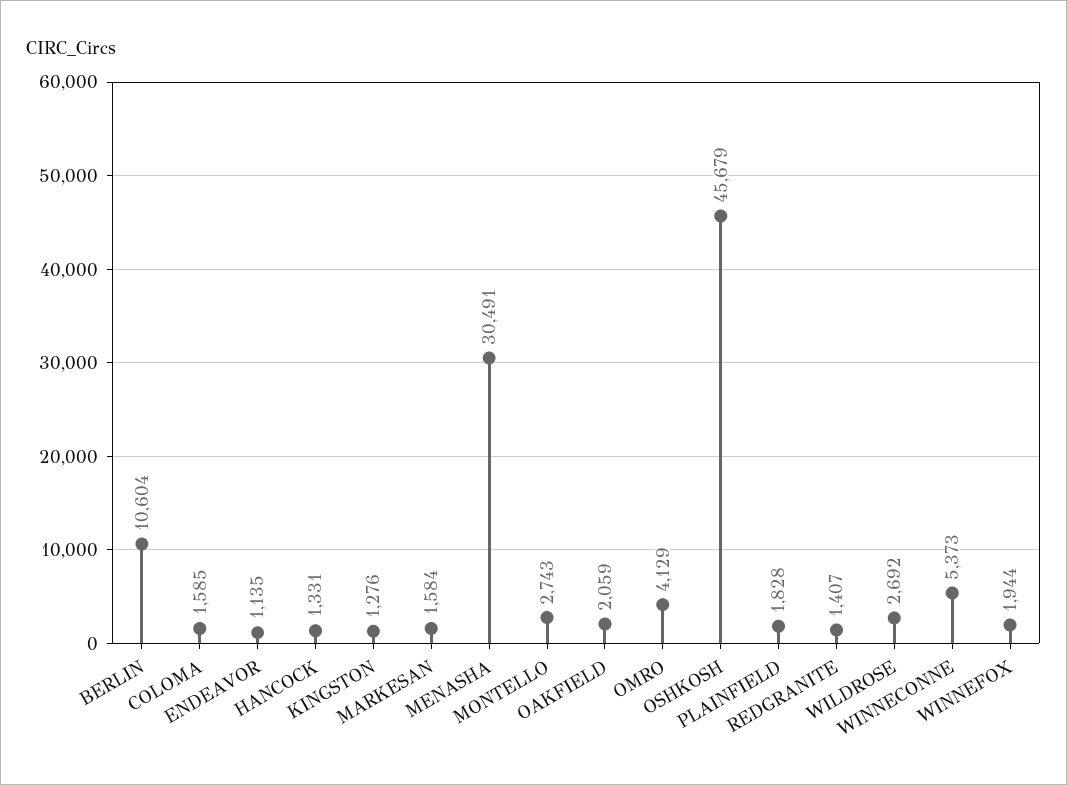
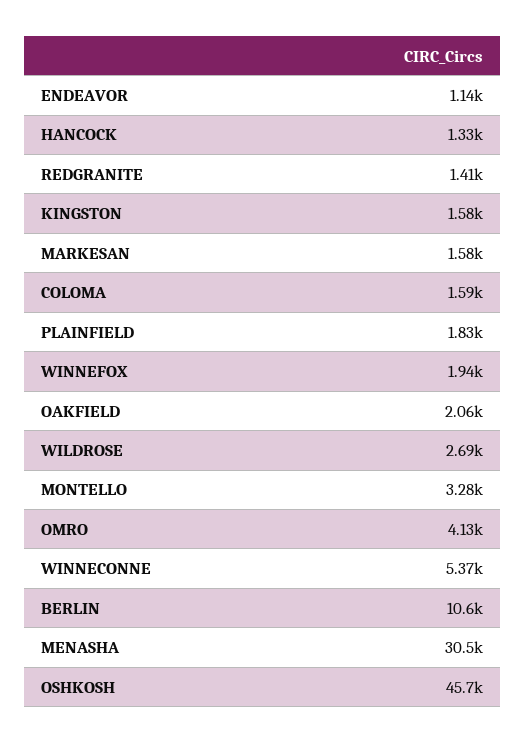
KINGSTON: 1276 -> 1580
MONTELLO: 2743 -> 3280

